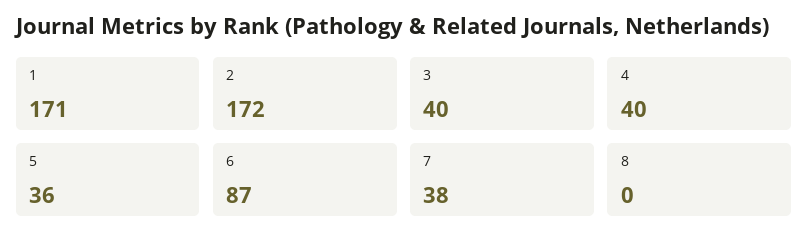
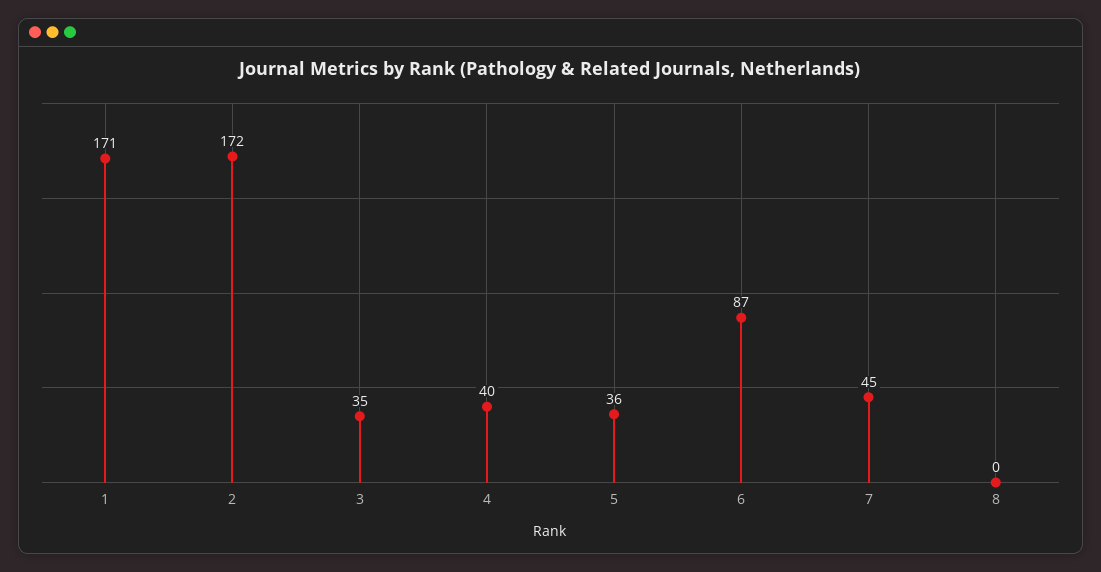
3: 40 -> 35
7: 38 -> 45

